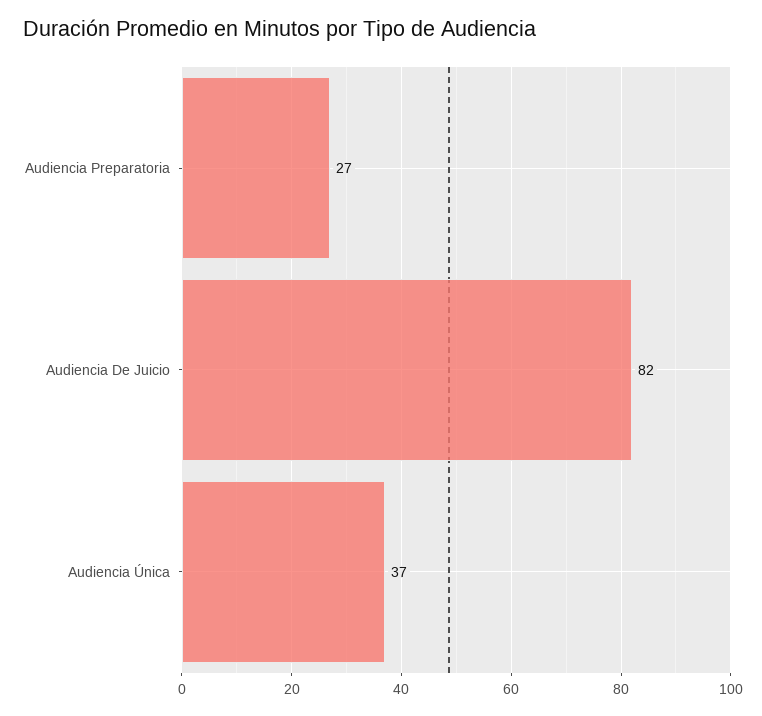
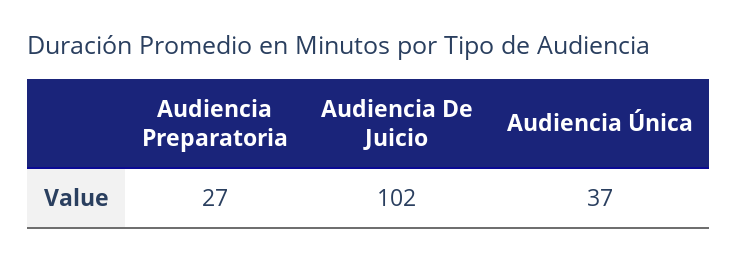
Audiencia De Juicio: 82 -> 102

